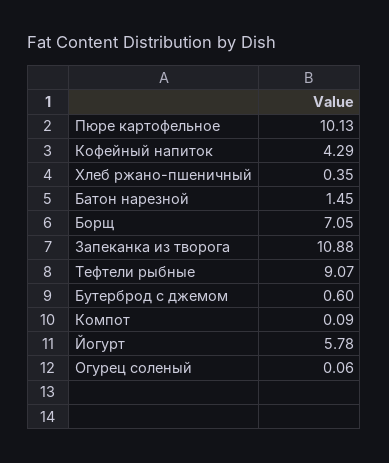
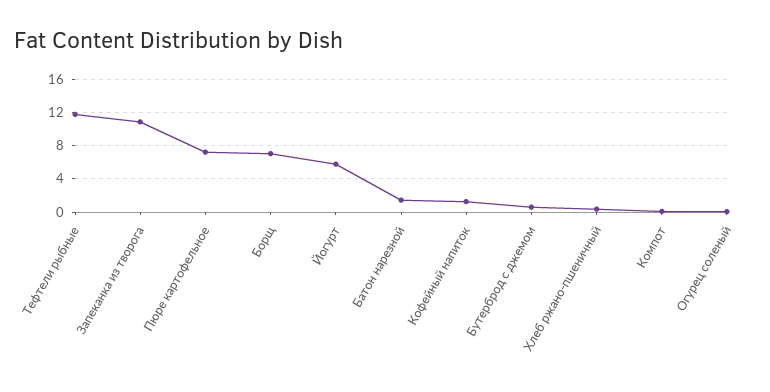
Пюре картофельное: 10.13 -> 7
Кофейный напиток: 4.29 -> 1
Тефтели рыбные: 9.07 -> 12

